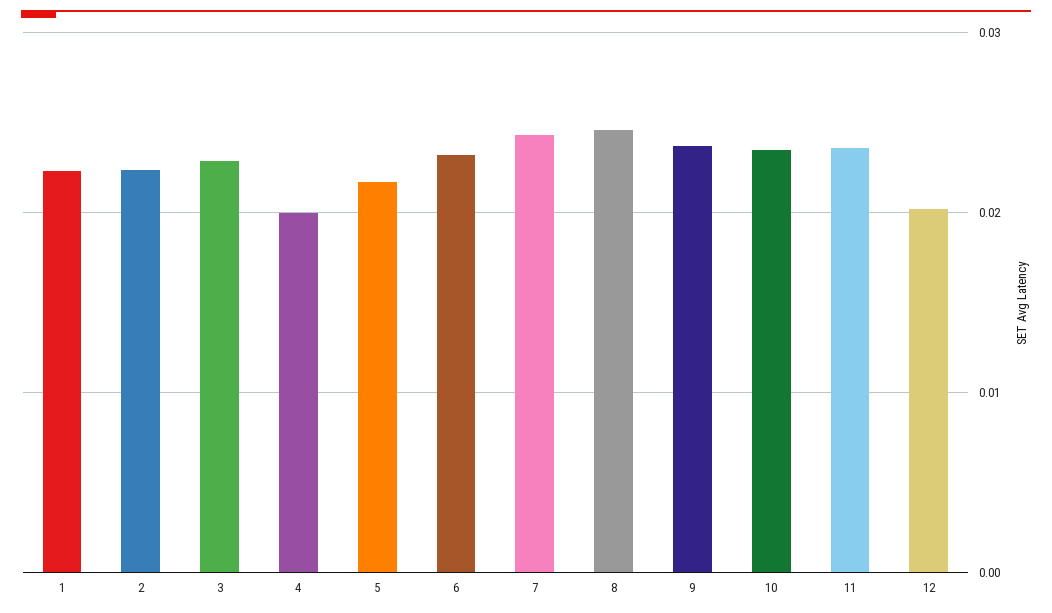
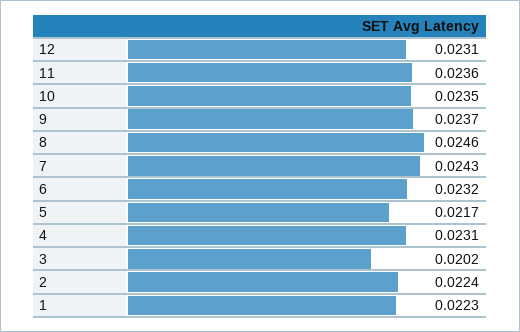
3: 0.023 -> 0.0202
4: 0.02 -> 0.0231
12: 0.02 -> 0.0231

